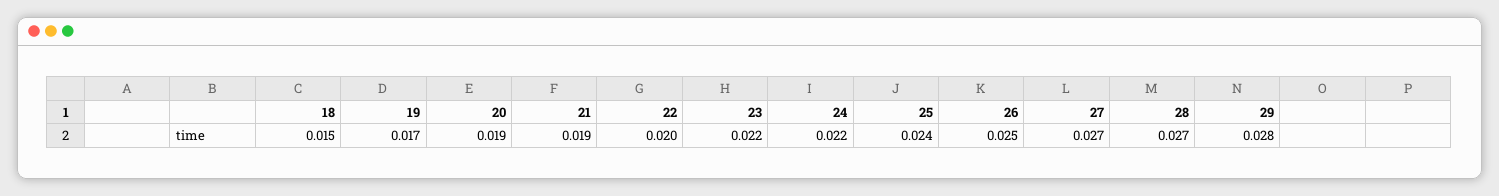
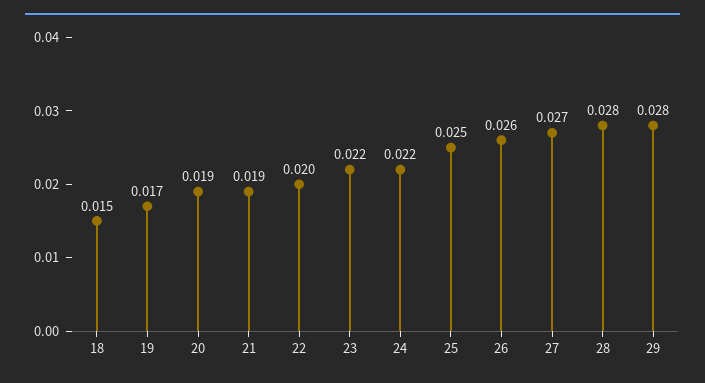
25: 0.024 -> 0.025
26: 0.025 -> 0.026
28: 0.027 -> 0.028

